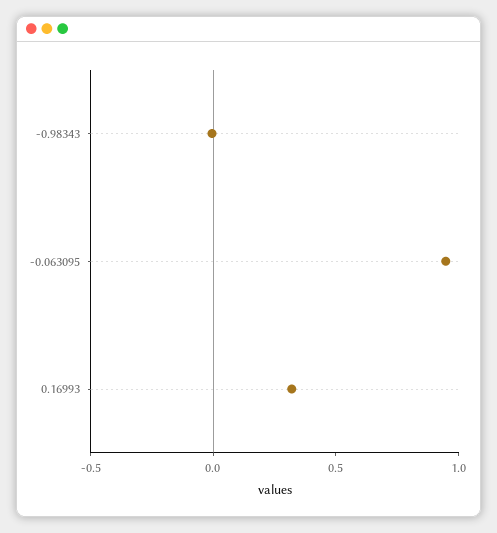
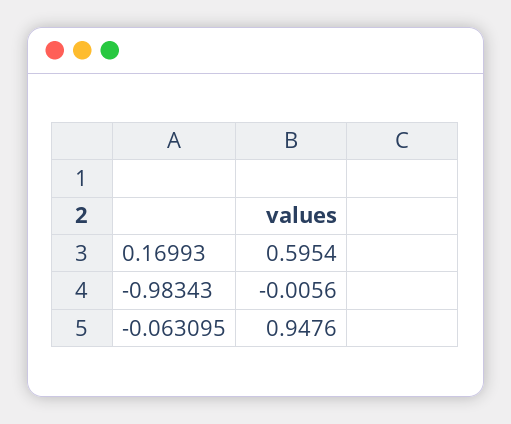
0.16993: 0.3 -> 0.5954

